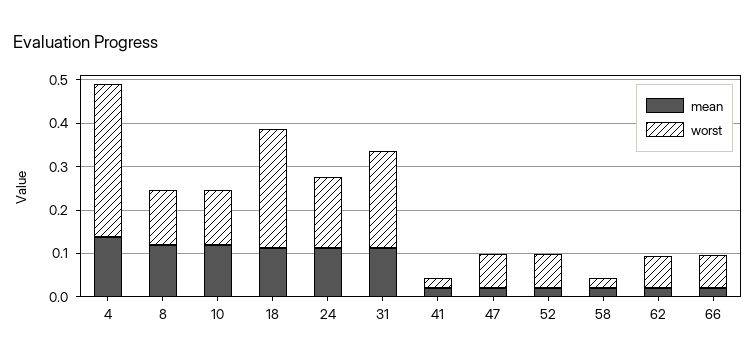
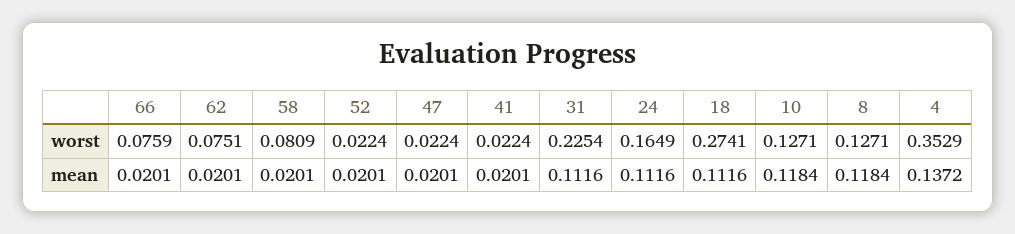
worst, 47: 0.08 -> 0.0224
worst, 52: 0.08 -> 0.0224
worst, 58: 0.02 -> 0.0809

